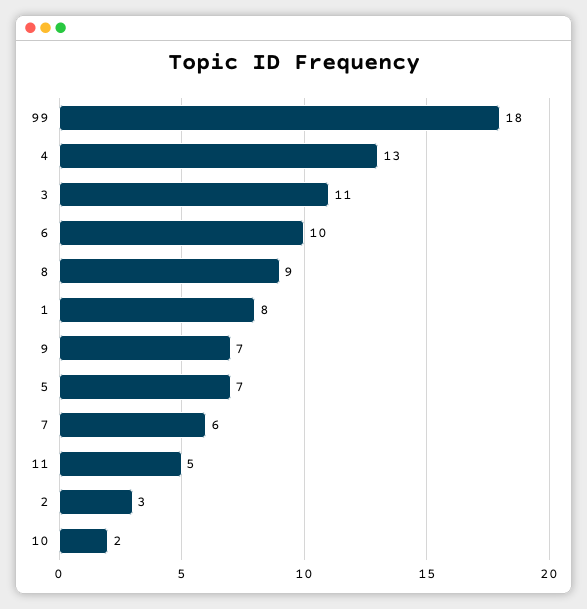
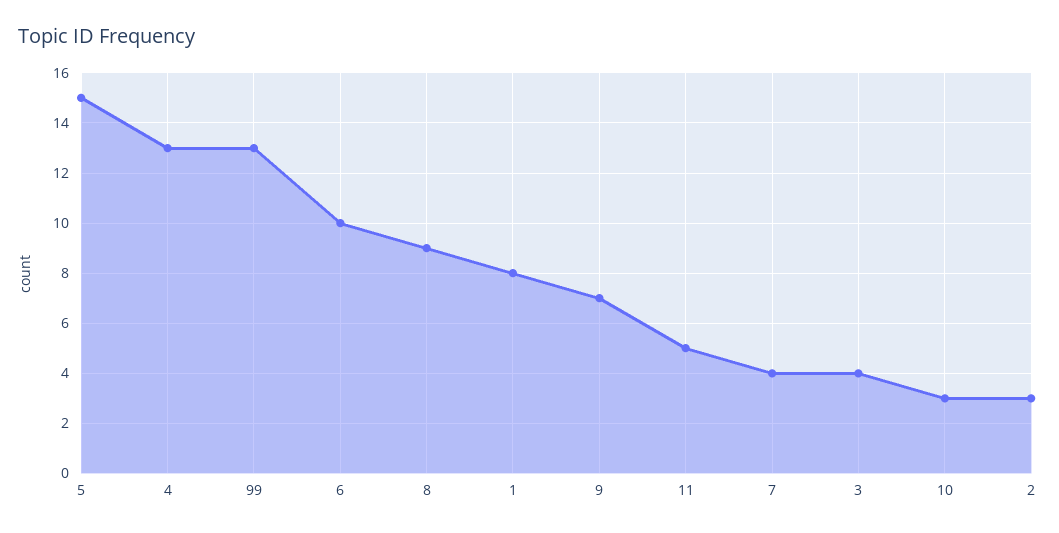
99: 18 -> 13
3: 11 -> 4
5: 7 -> 15
7: 6 -> 4
10: 2 -> 3

